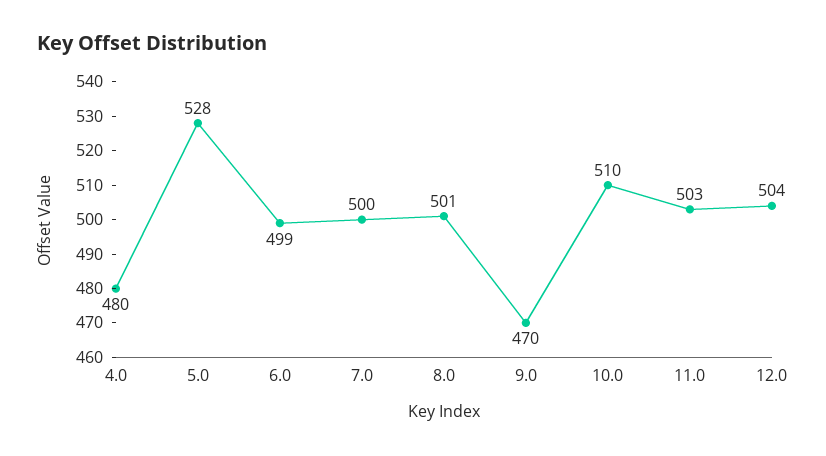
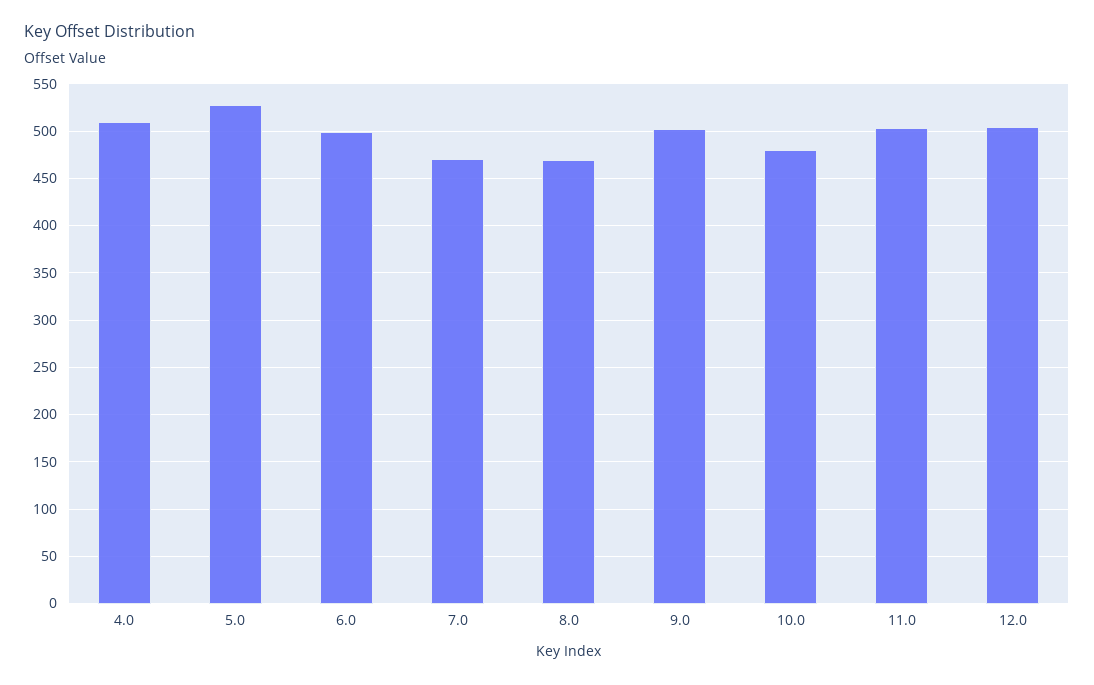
4.0: 480 -> 510
7.0: 500 -> 470
8.0: 501 -> 470
9.0: 470 -> 500
10.0: 510 -> 480

